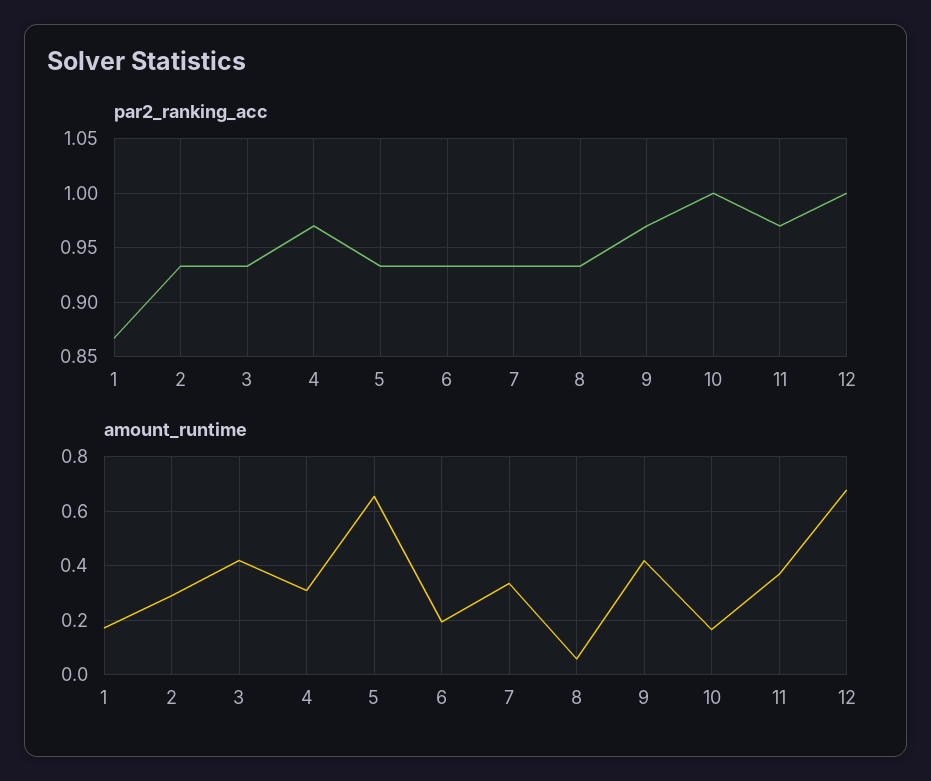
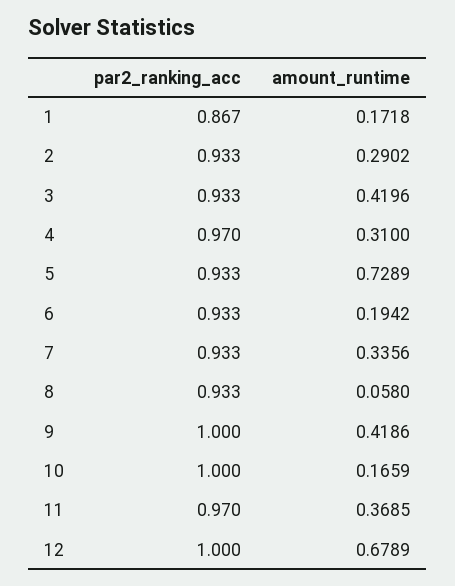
par2_ranking_acc, 9: 0.97 -> 1
amount_runtime, 5: 0.65 -> 0.7289

